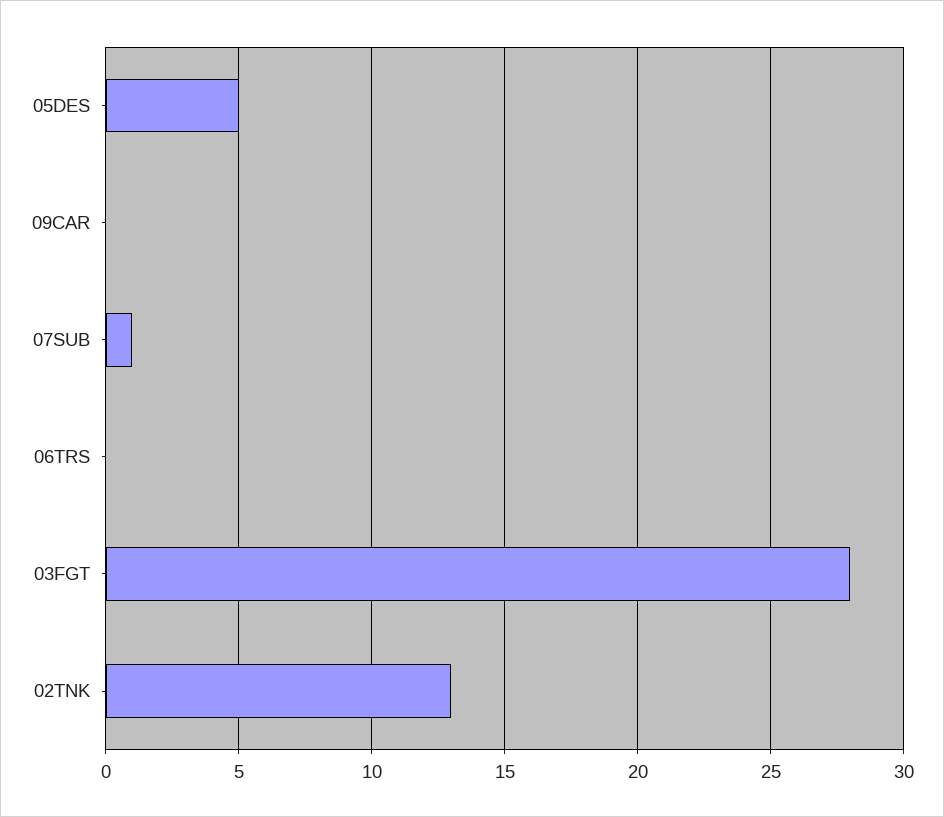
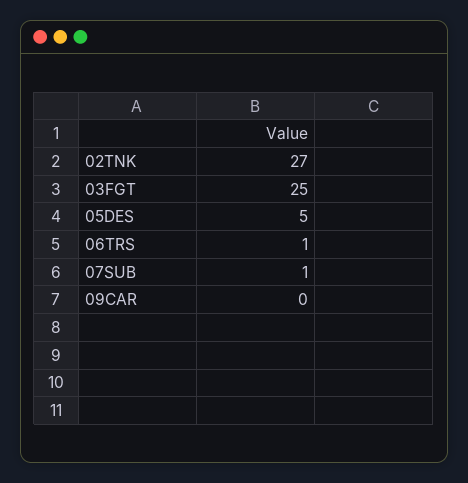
06TRS: 0 -> 1
03FGT: 28 -> 25
02TNK: 13 -> 27

